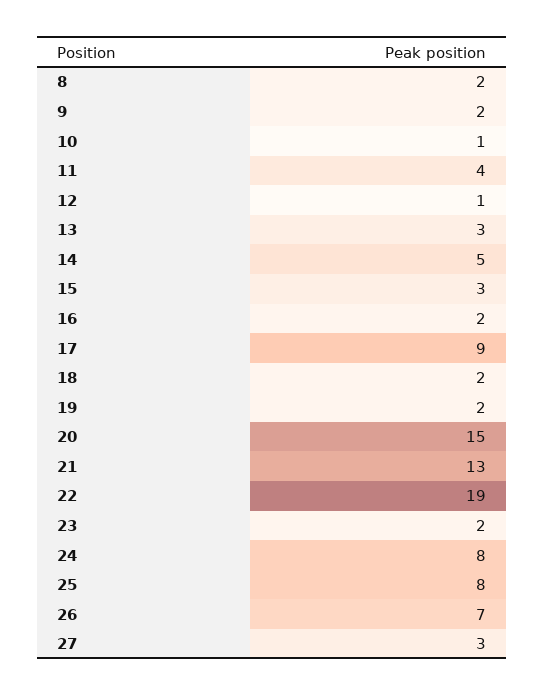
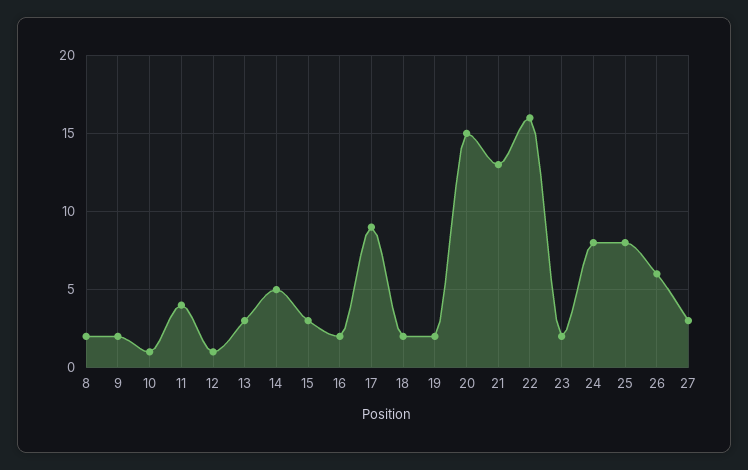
22: 19 -> 16
26: 7 -> 6

